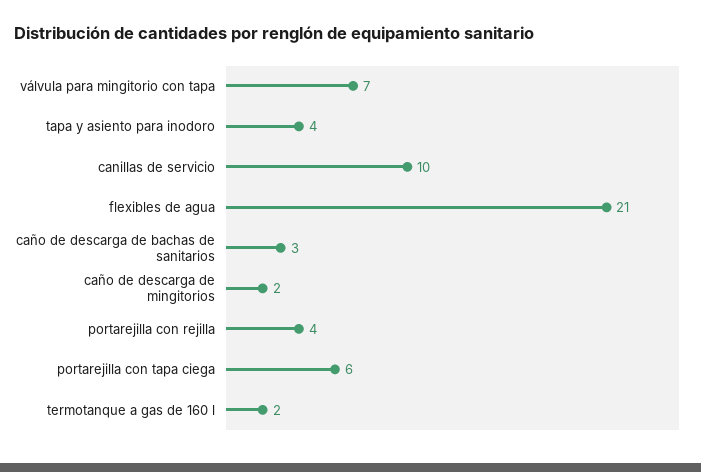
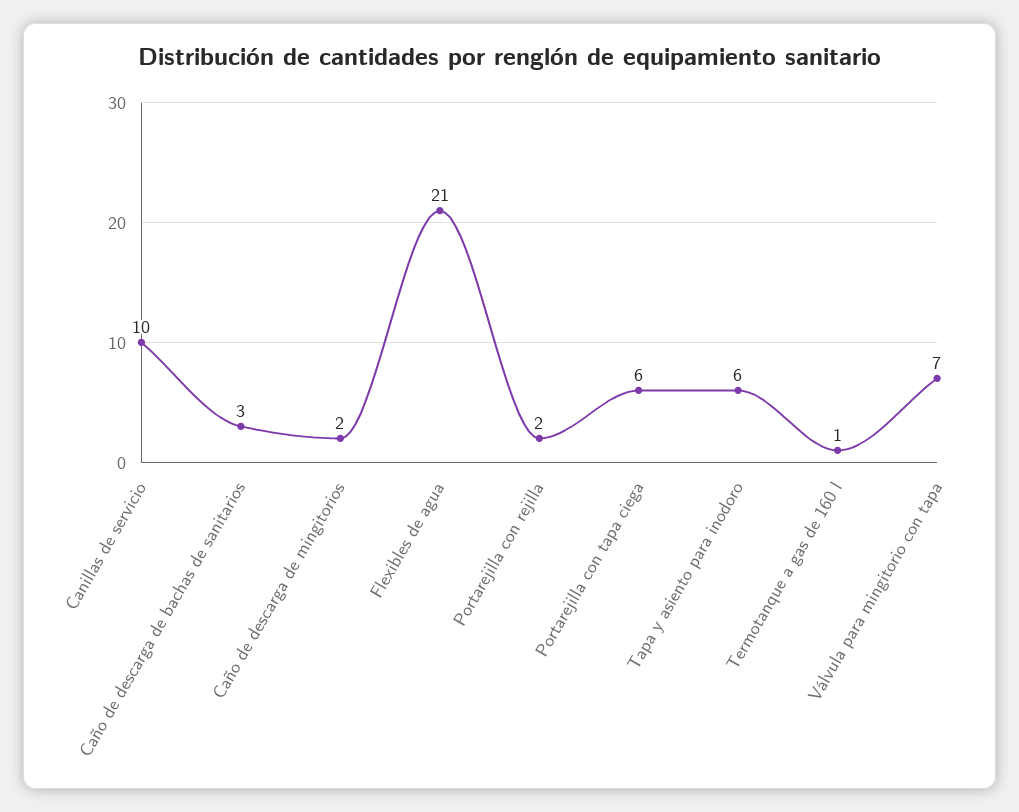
tapa y asiento para inodoro: 4 -> 6
portarejilla con rejilla: 4 -> 2
termotanque a gas de 160 l: 2 -> 1

